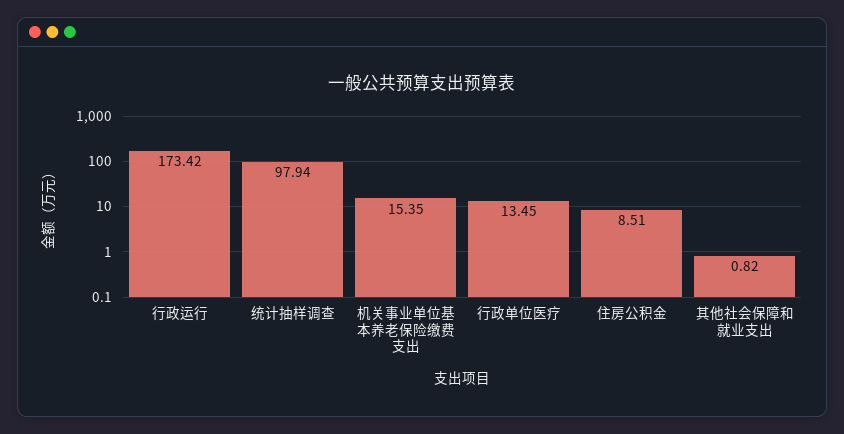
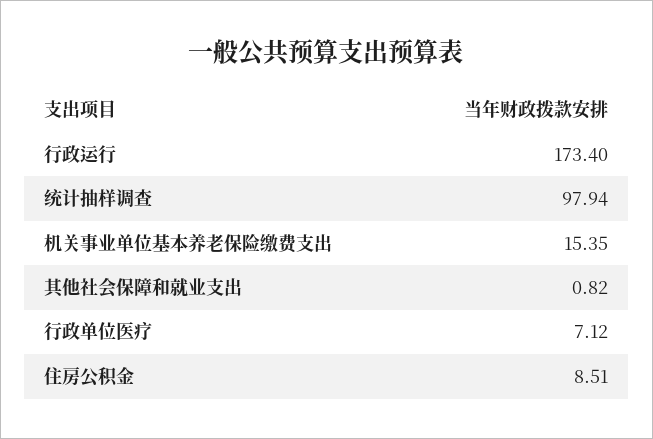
行政运行: 173.42 -> 173.4
行政单位医疗: 13.45 -> 7.12

